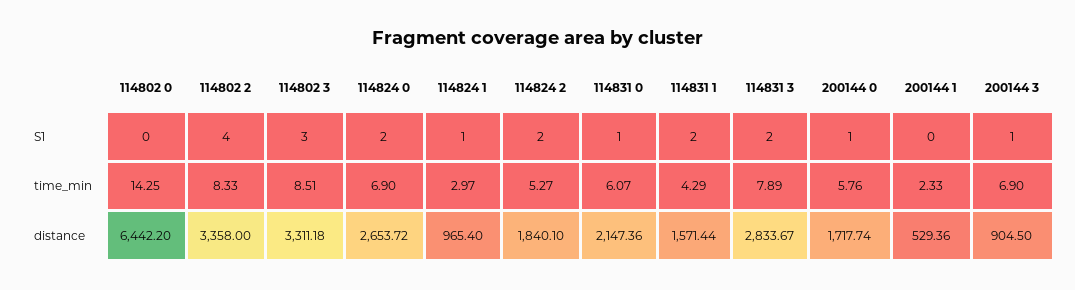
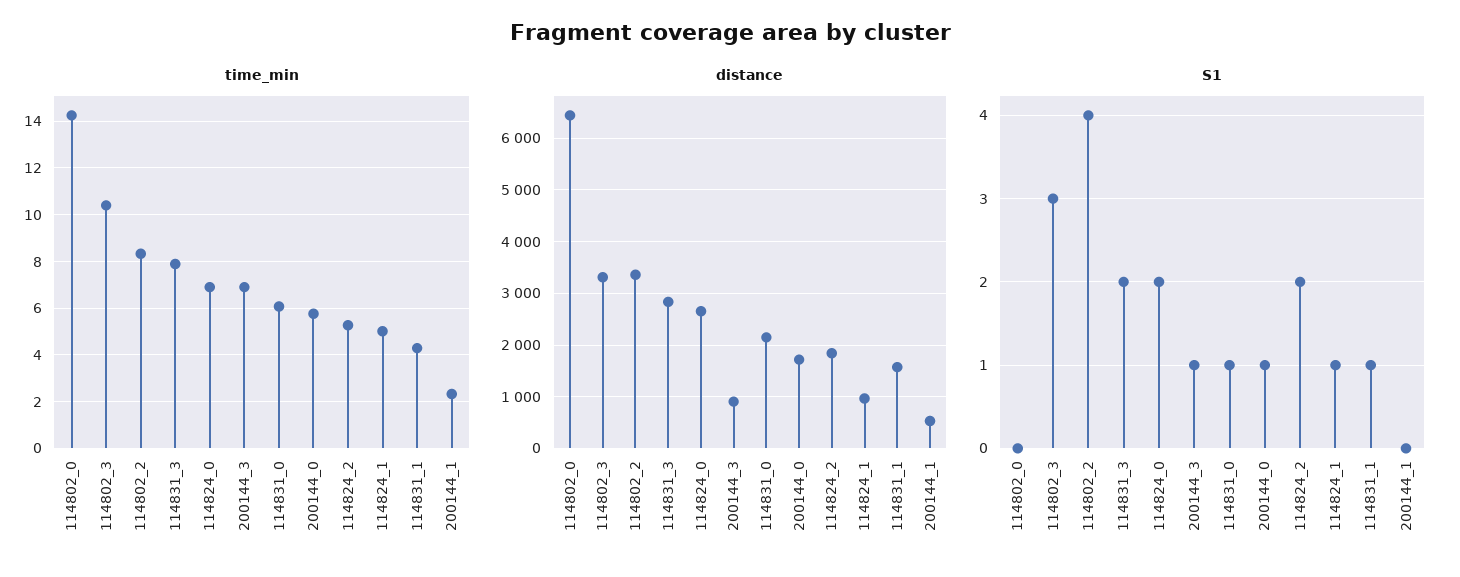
S1, 114831 1: 2 -> 1
time_min, 114802 3: 8.51 -> 10.5
time_min, 114824 1: 2.97 -> 5

